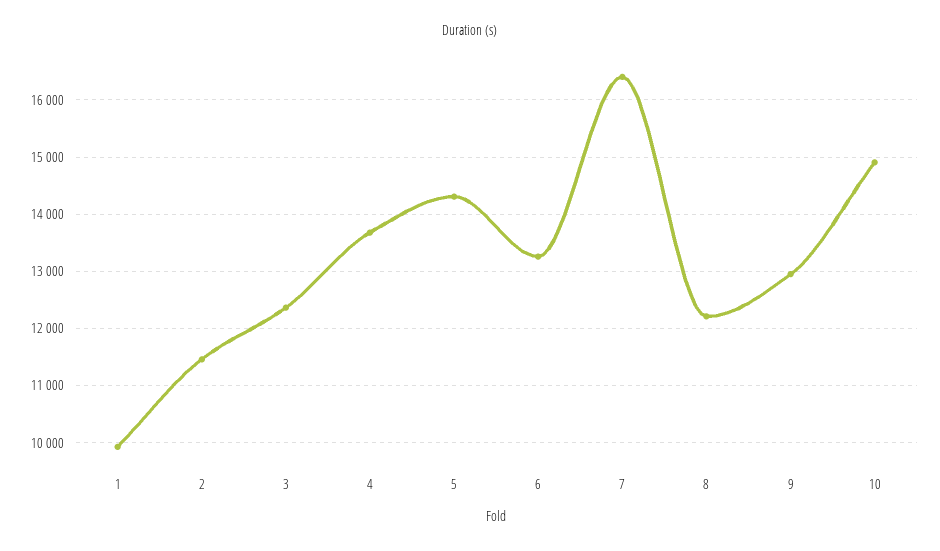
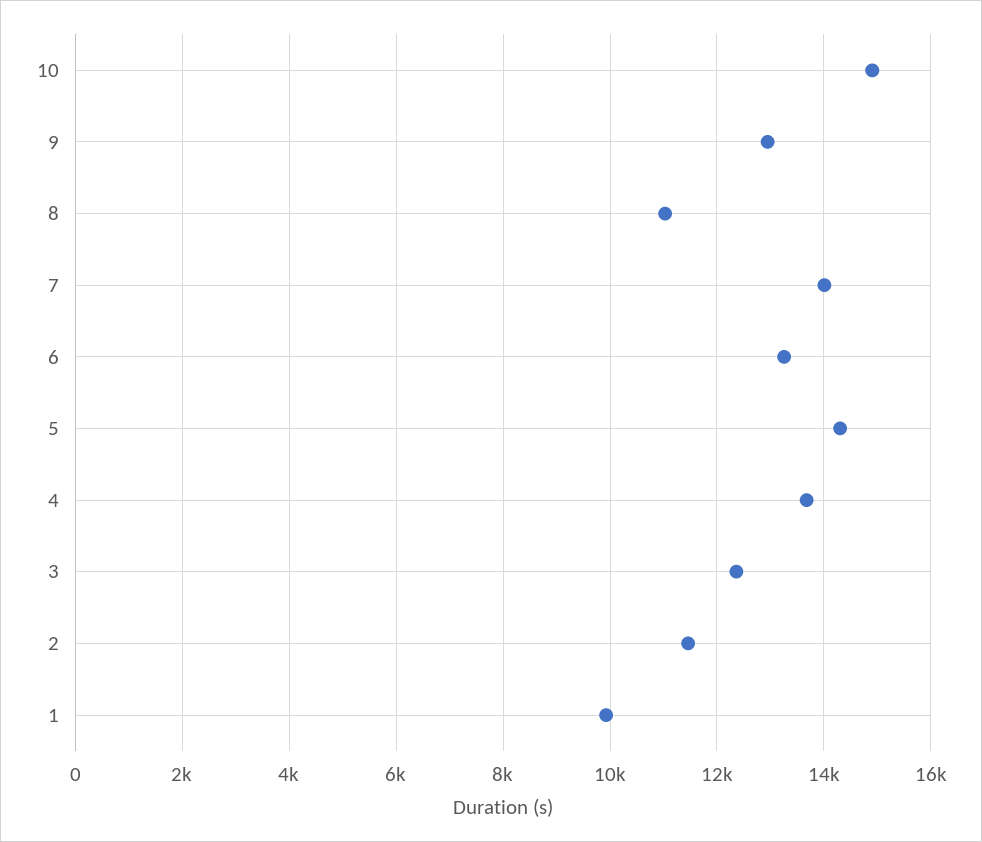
7: 16400 -> 14000
8: 12200 -> 11000

